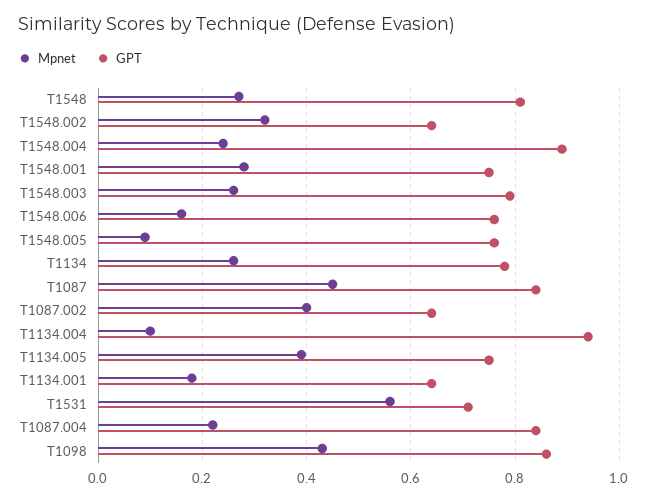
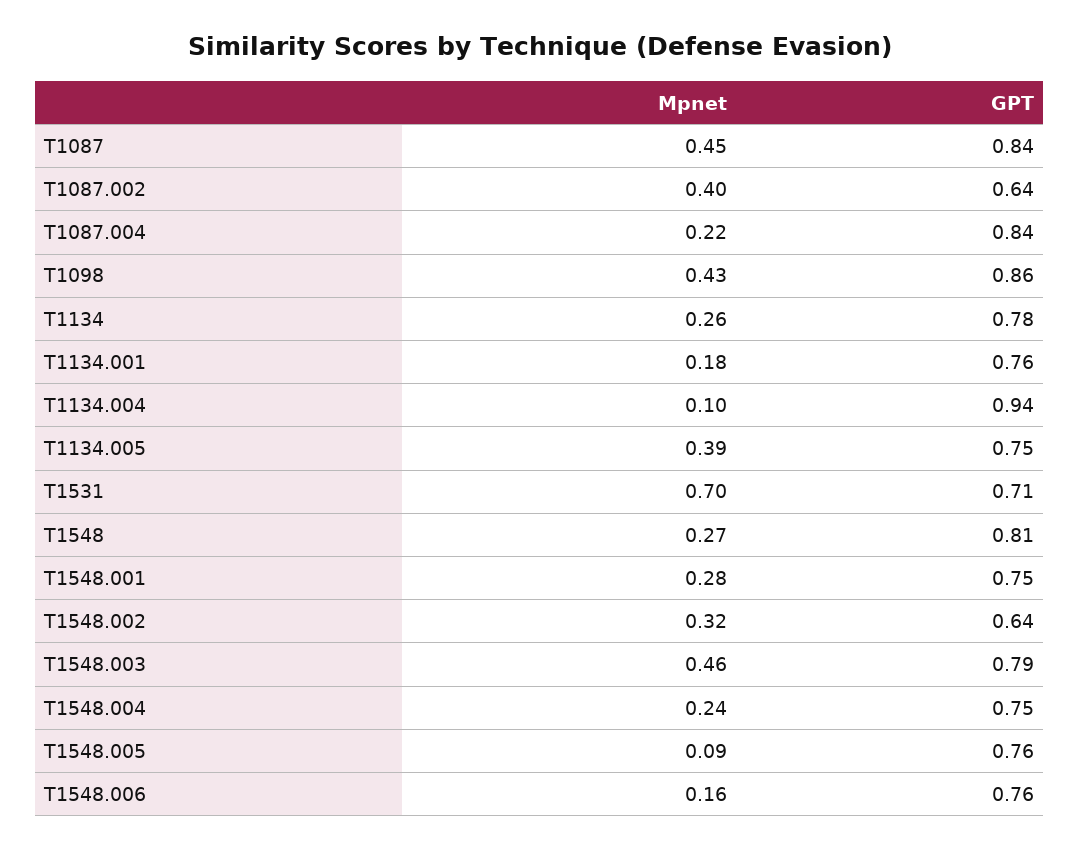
GPT, T1548.004: 0.9 -> 0.75
Mpnet, T1548.003: 0.25 -> 0.46
GPT, T1134.001: 0.65 -> 0.76
Mpnet, T1531: 0.55 -> 0.7

